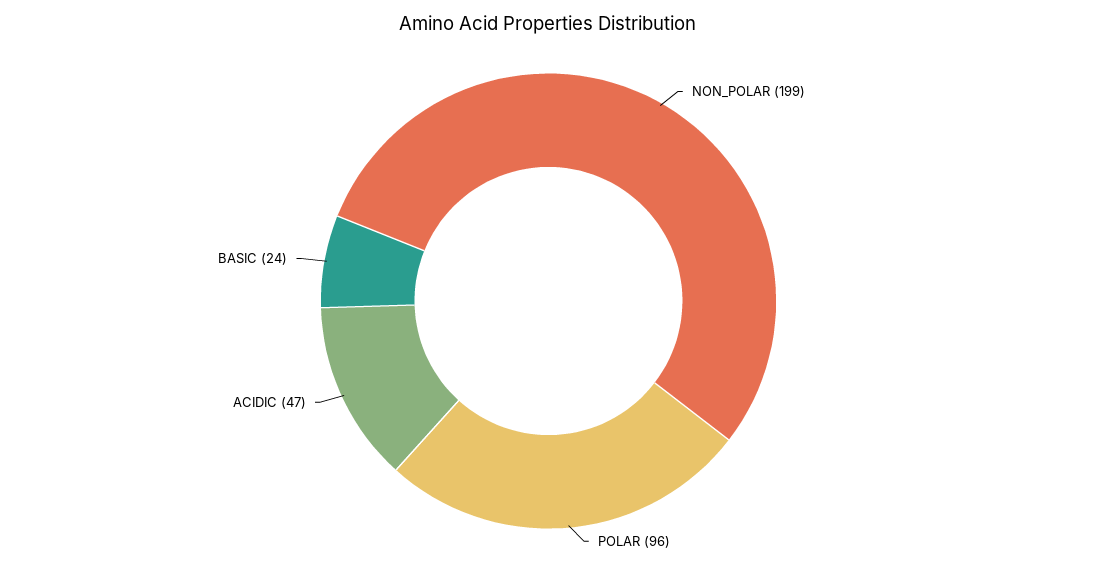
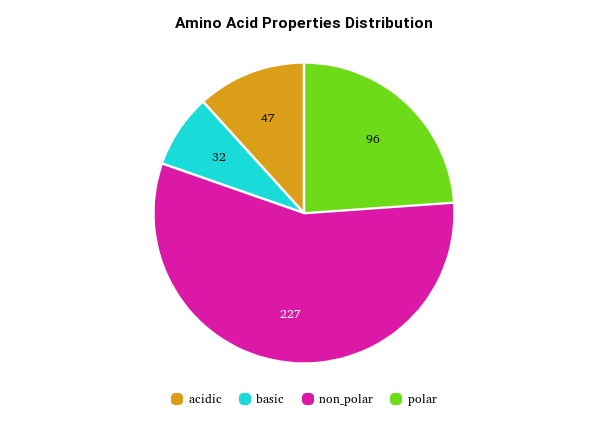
NON_POLAR: 199 -> 227
BASIC: 24 -> 32

